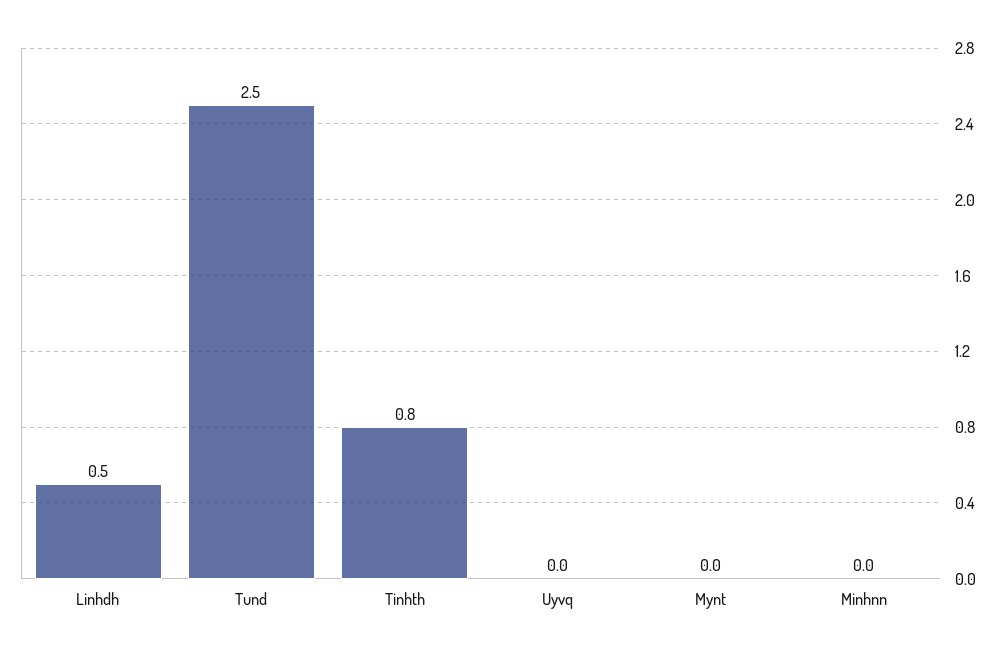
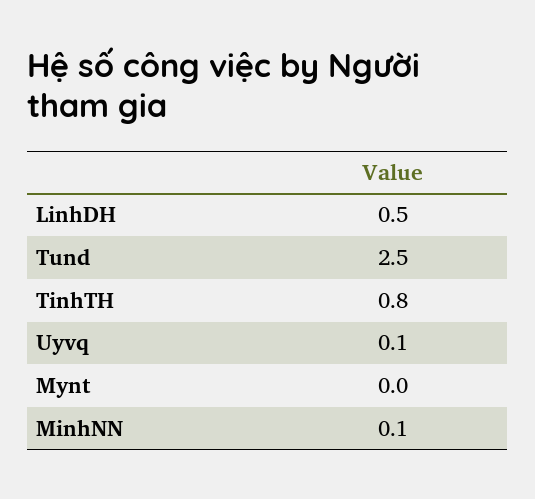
Uyvq: 0 -> 0.1
Minhnn: 0 -> 0.1

